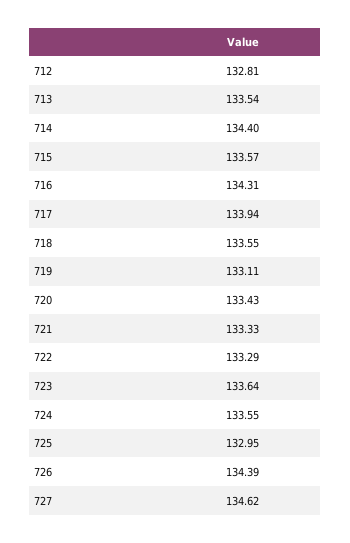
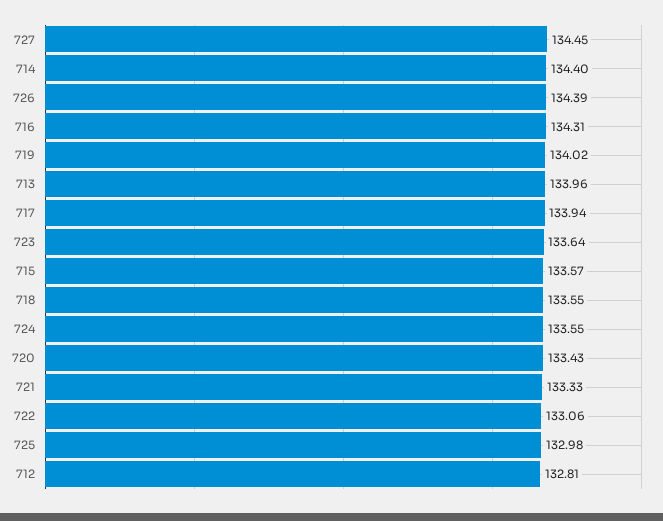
713: 133.54 -> 133.96
719: 133.11 -> 134.02
722: 133.29 -> 133.06
725: 132.95 -> 132.98
727: 134.62 -> 134.45

